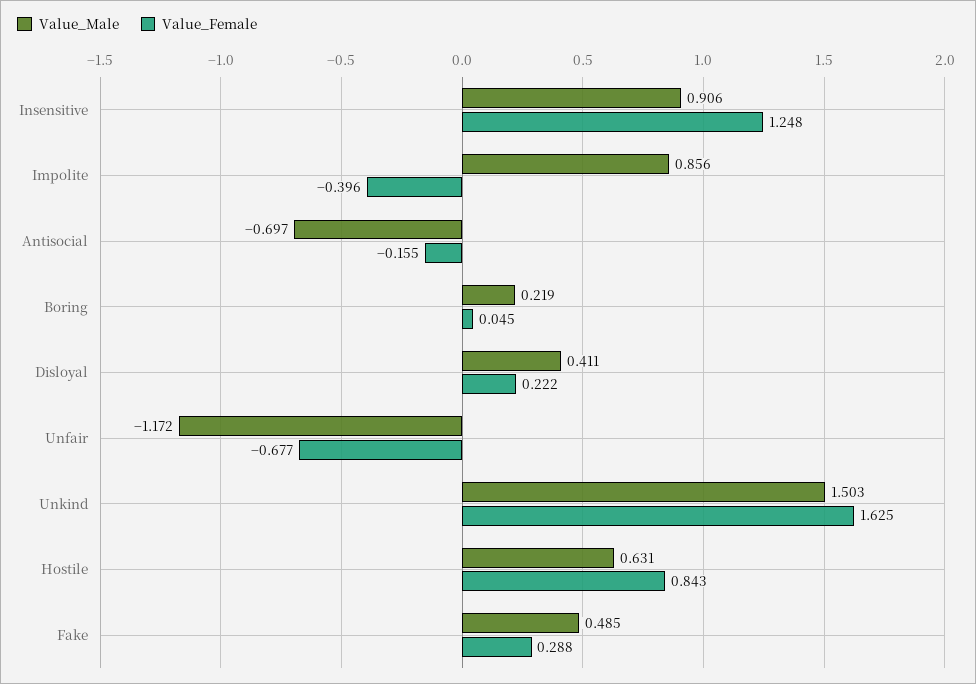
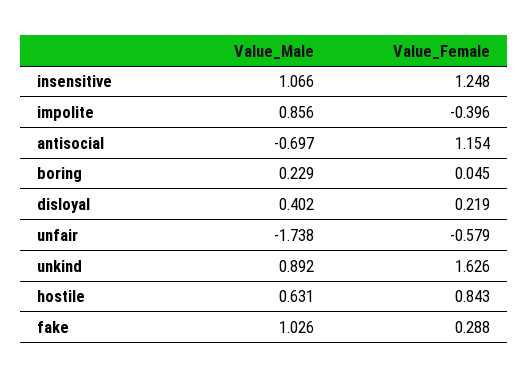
Value_Male, Insensitive: 0.906 -> 1.066
Value_Female, Antisocial: -0.155 -> 1.154
Value_Male, Boring: 0.219 -> 0.229
Value_Male, Disloyal: 0.411 -> 0.402
Value_Female, Disloyal: 0.222 -> 0.219
Value_Male, Unfair: -1.172 -> -1.738
Value_Female, Unfair: -0.677 -> -0.579
Value_Male, Unkind: 1.503 -> 0.892
Value_Female, Unkind: 1.625 -> 1.626
Value_Male, Fake: 0.485 -> 1.026

